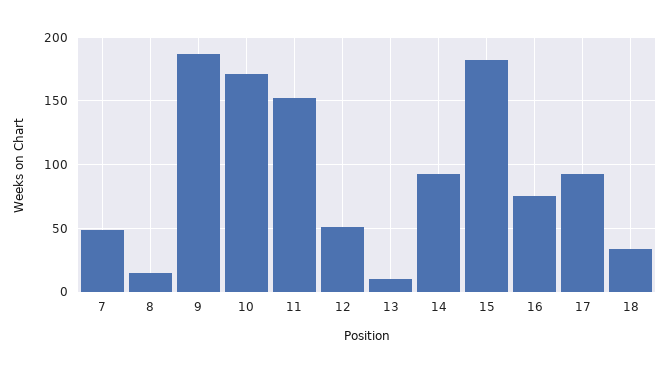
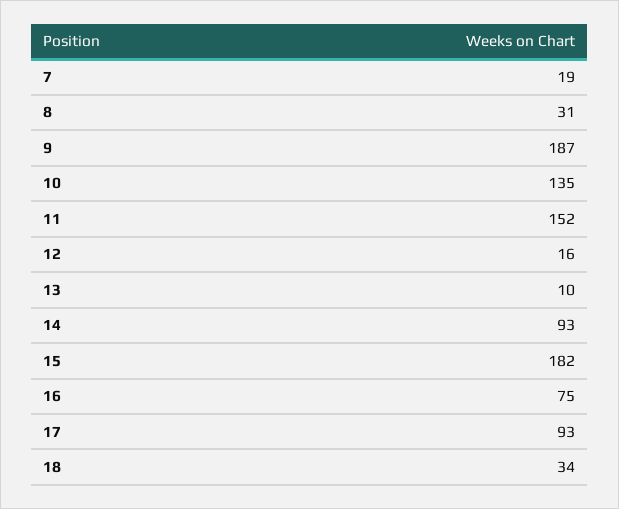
7: 50 -> 19
8: 15 -> 31
10: 170 -> 135
12: 50 -> 16

